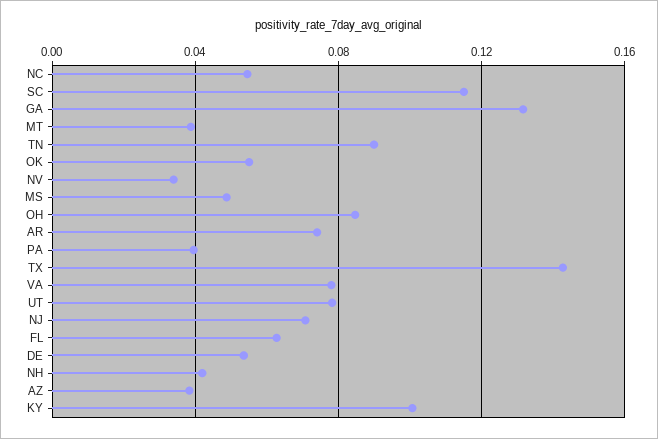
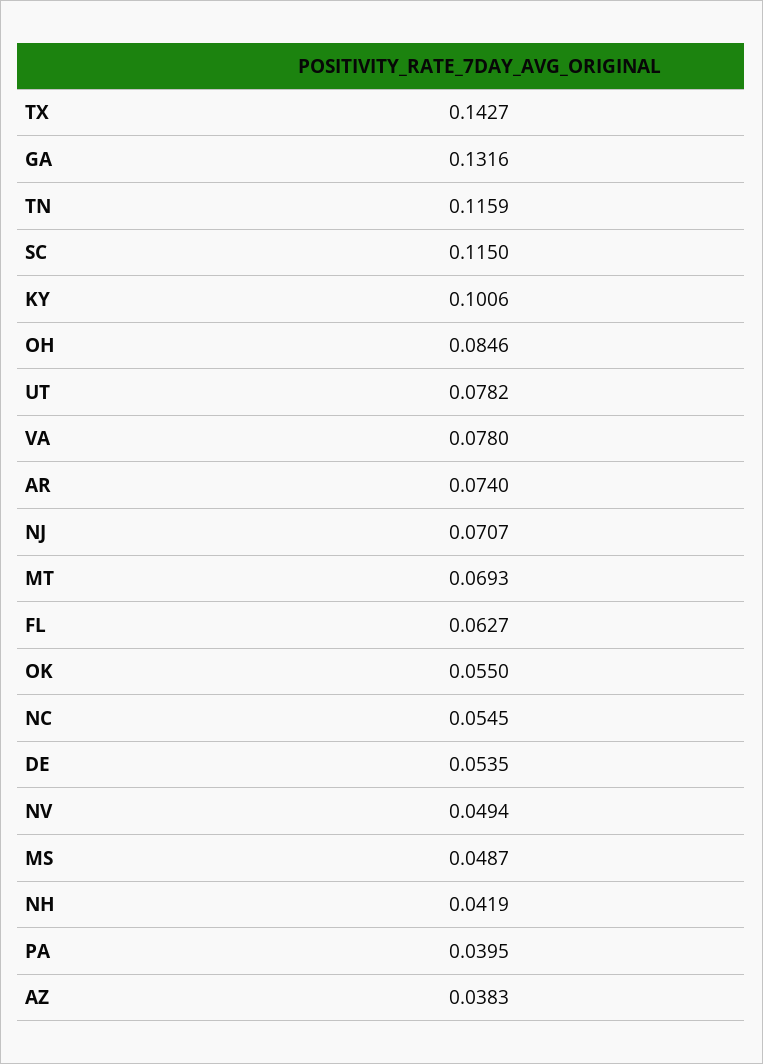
MT: 0.04 -> 0.0693
TN: 0.09 -> 0.1159
NV: 0.035 -> 0.0494

